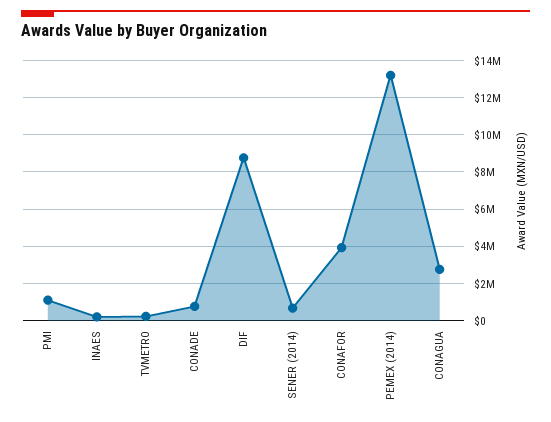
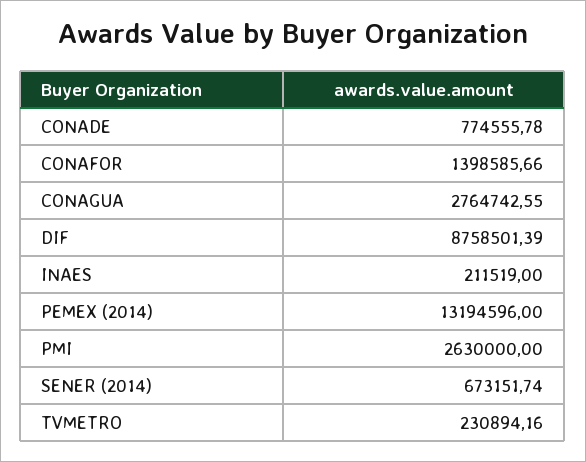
PMI: 1000000 -> 2630000
CONAFOR: 4000000 -> 1398585.66

